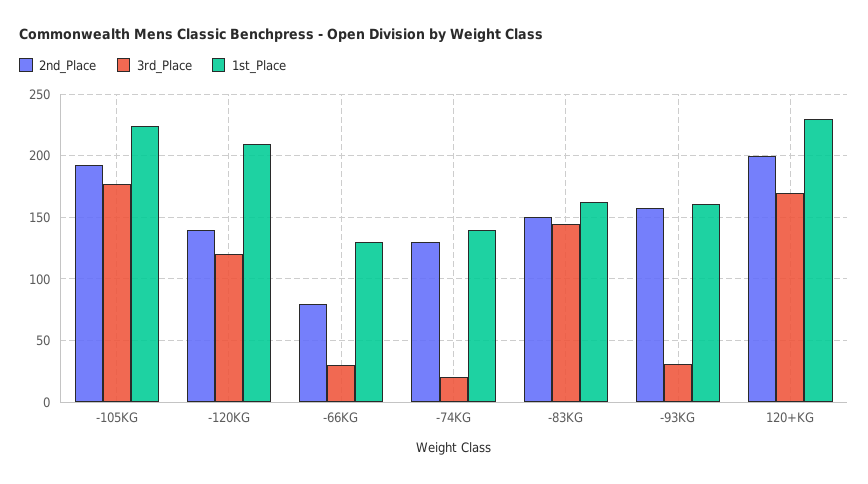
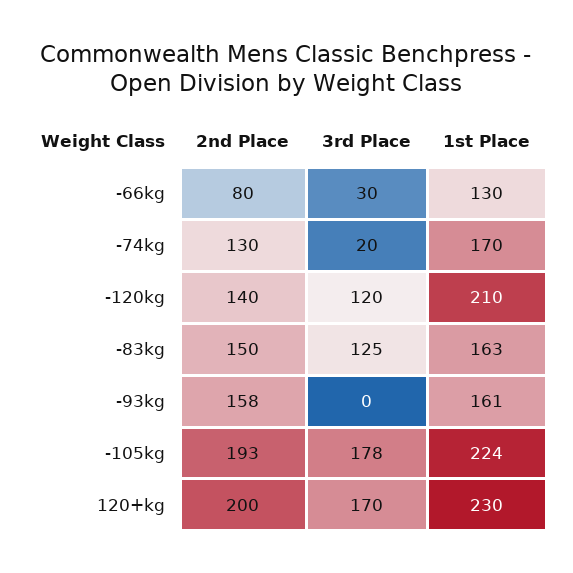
1st_Place, -74KG: 140 -> 170
3rd_Place, -83KG: 145 -> 125
3rd_Place, -93KG: 30 -> 0

